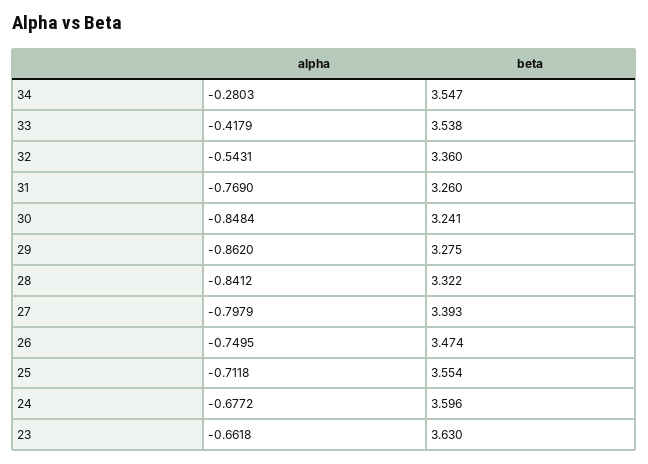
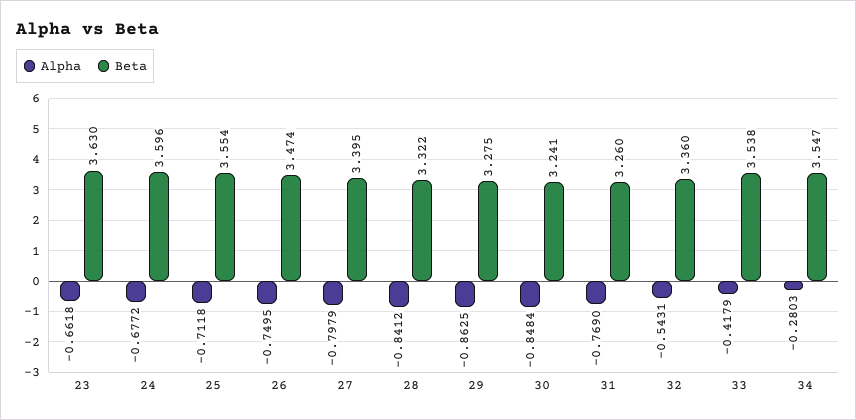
alpha, 29: -0.862 -> -0.8625
beta, 27: 3.393 -> 3.395

